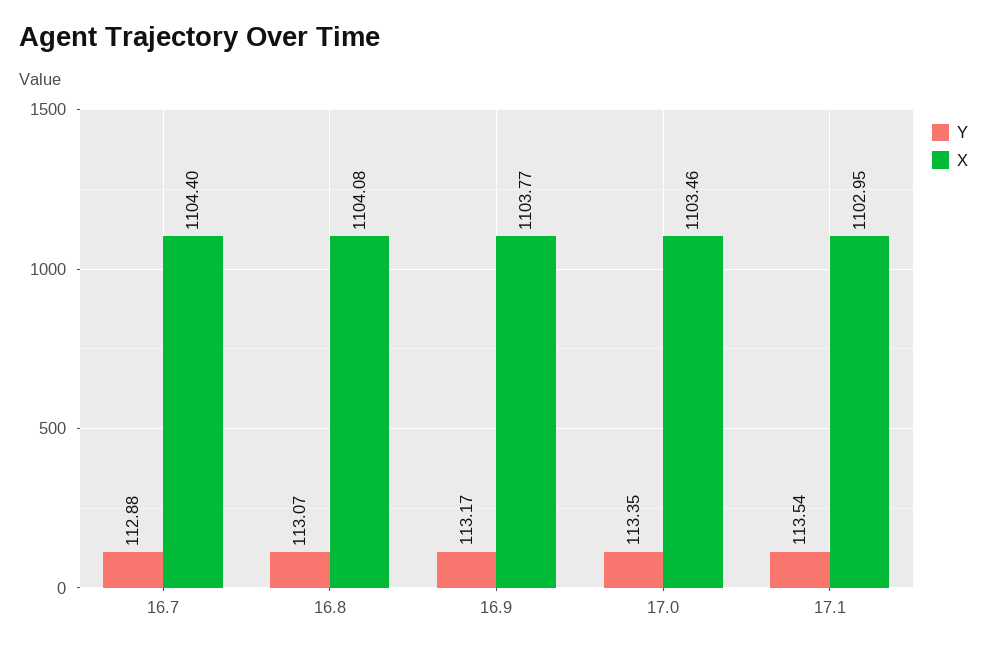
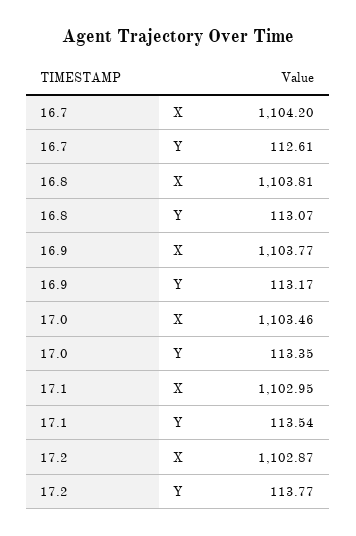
Y, 16.7: 112.88 -> 112.61
X, 16.7: 1104.4 -> 1104.2
X, 16.8: 1104.08 -> 1103.81
X, 17.2: none -> 1102.87
Y, 17.2: none -> 113.77

